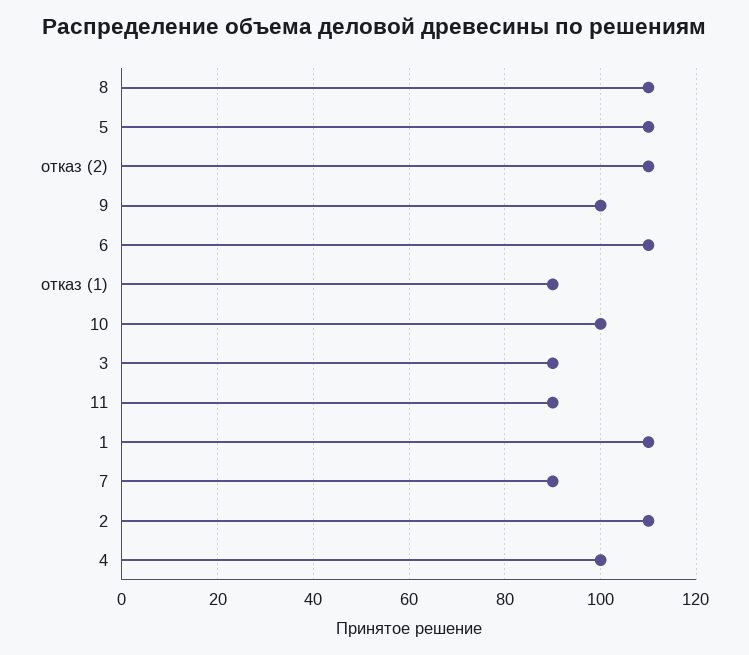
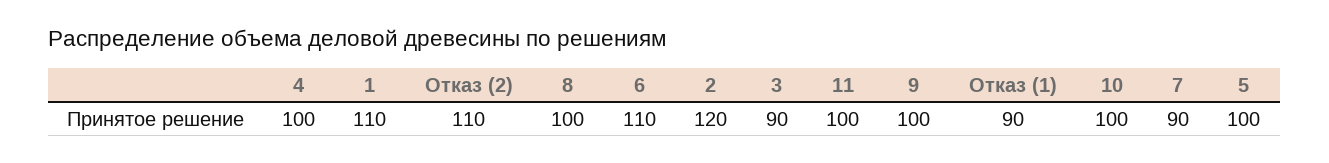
8: 110 -> 100
5: 110 -> 100
11: 90 -> 100
2: 110 -> 120

